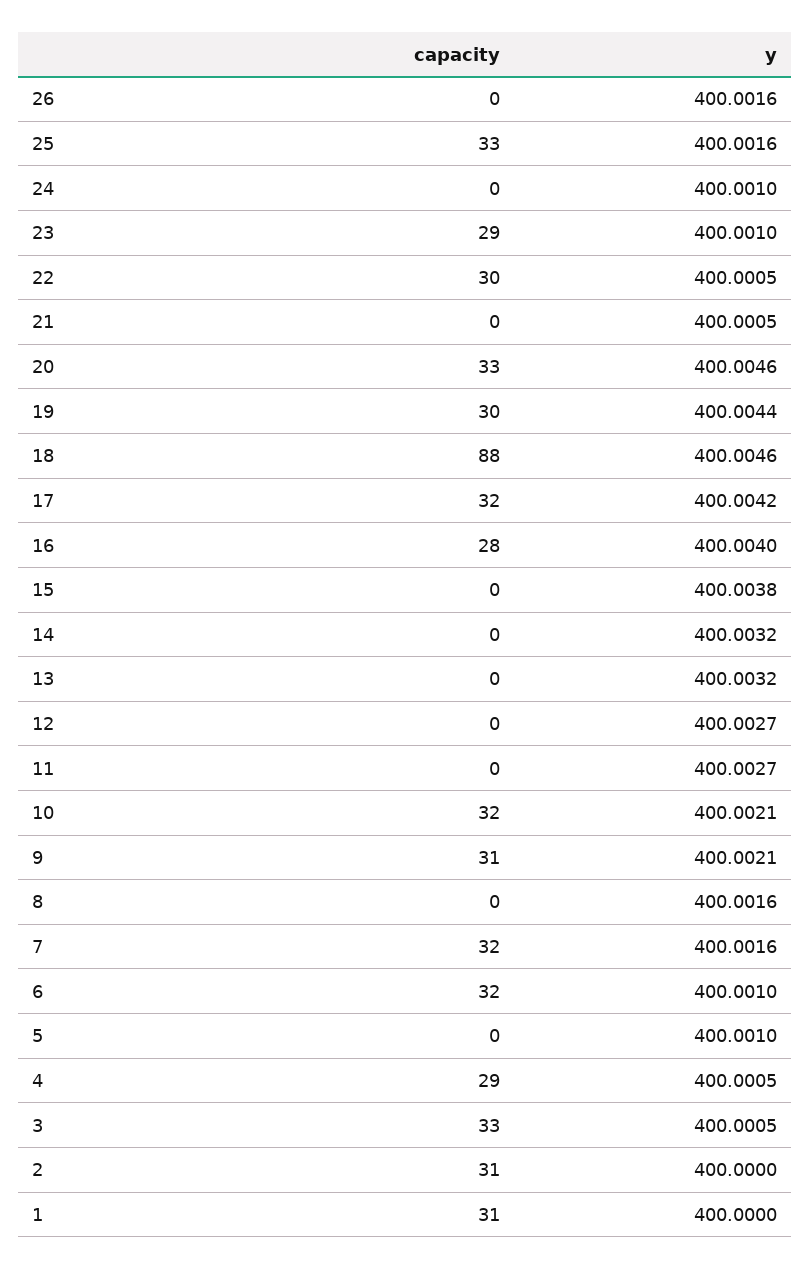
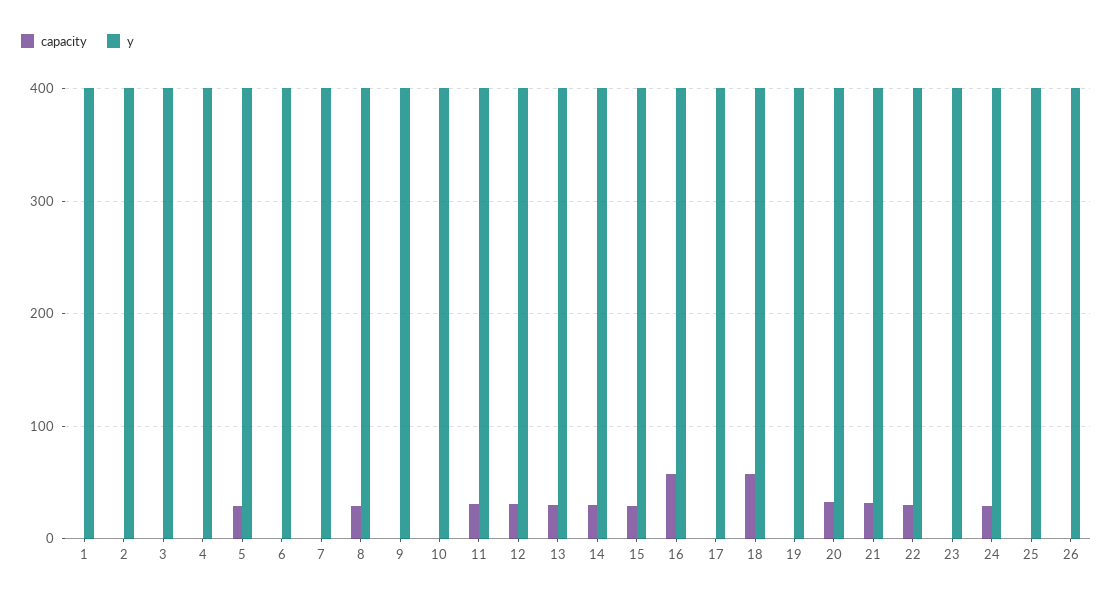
capacity, 25: 33 -> 0
capacity, 24: 0 -> 30
capacity, 23: 29 -> 0
capacity, 21: 0 -> 30
capacity, 19: 30 -> 0
capacity, 18: 88 -> 60
capacity, 17: 32 -> 0
capacity, 16: 28 -> 60
capacity, 15: 0 -> 30
capacity, 14: 0 -> 30
capacity, 13: 0 -> 30
capacity, 12: 0 -> 30
capacity, 11: 0 -> 30
capacity, 10: 32 -> 0
capacity, 9: 31 -> 0
capacity, 8: 0 -> 30
capacity, 7: 32 -> 0
capacity, 6: 32 -> 0
capacity, 5: 0 -> 30
capacity, 4: 29 -> 0
capacity, 3: 33 -> 0
capacity, 2: 31 -> 0
capacity, 1: 31 -> 0

